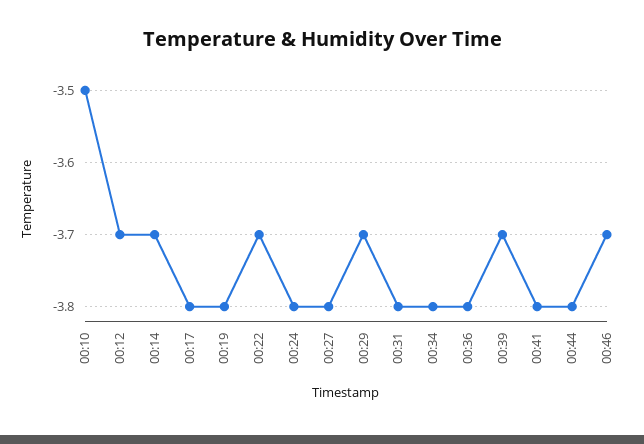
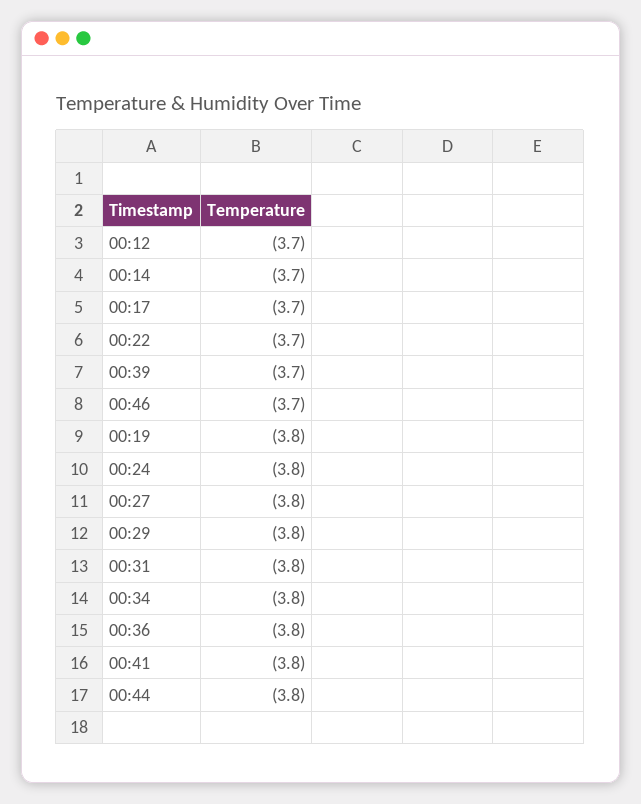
00:10: -3.5 -> none
00:17: -3.8 -> -3.7
00:29: -3.7 -> -3.8

